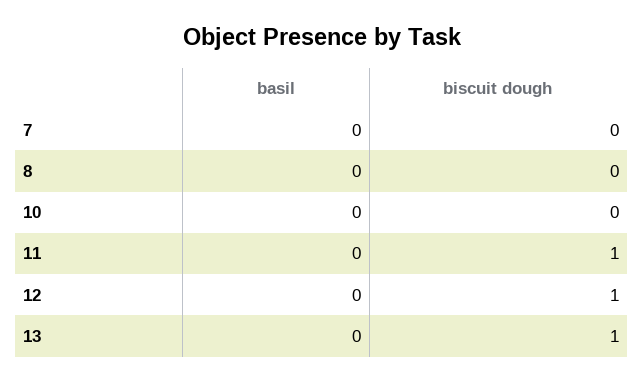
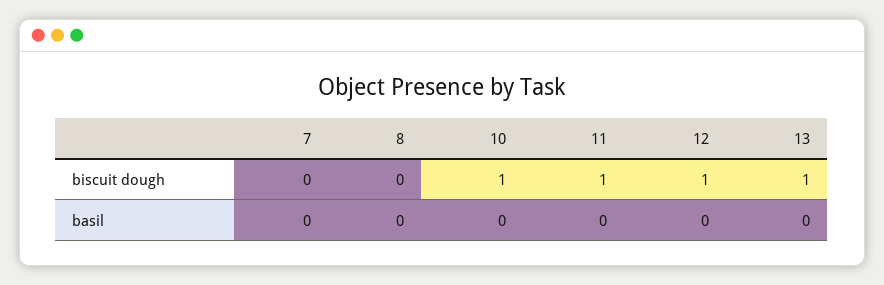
biscuit dough, 10: 0 -> 1

